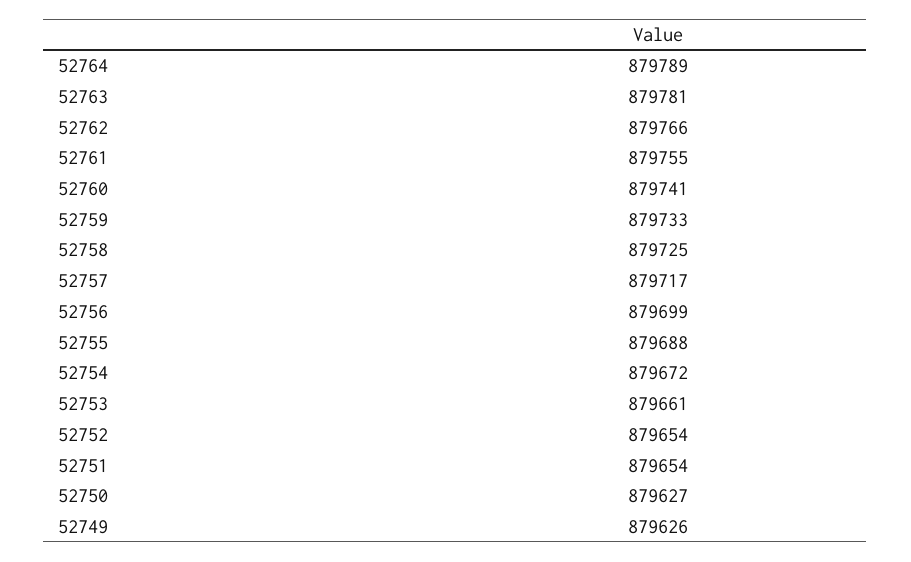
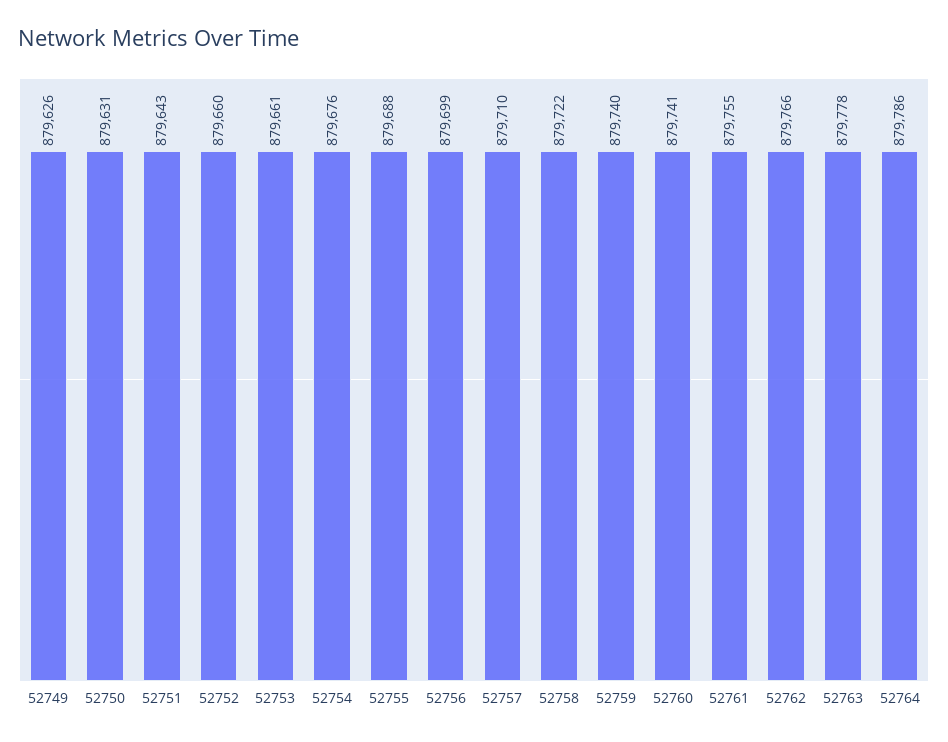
52764: 879789 -> 879786
52763: 879781 -> 879778
52759: 879733 -> 879740
52758: 879725 -> 879722
52757: 879717 -> 879710
52754: 879672 -> 879676
52752: 879654 -> 879660
52751: 879654 -> 879643
52750: 879627 -> 879631

